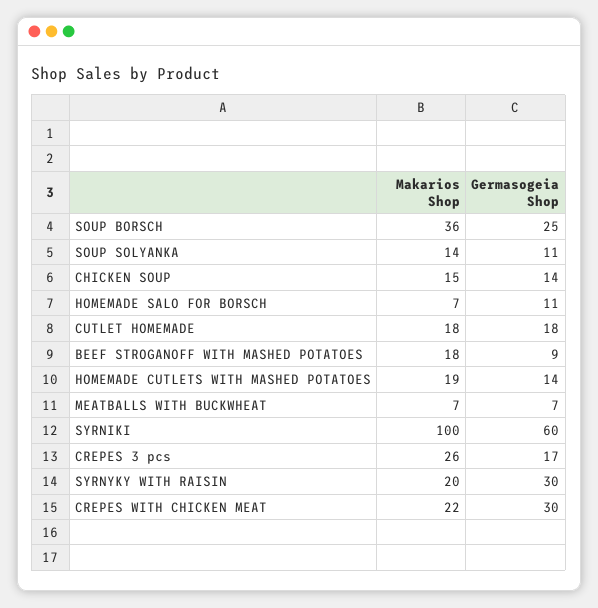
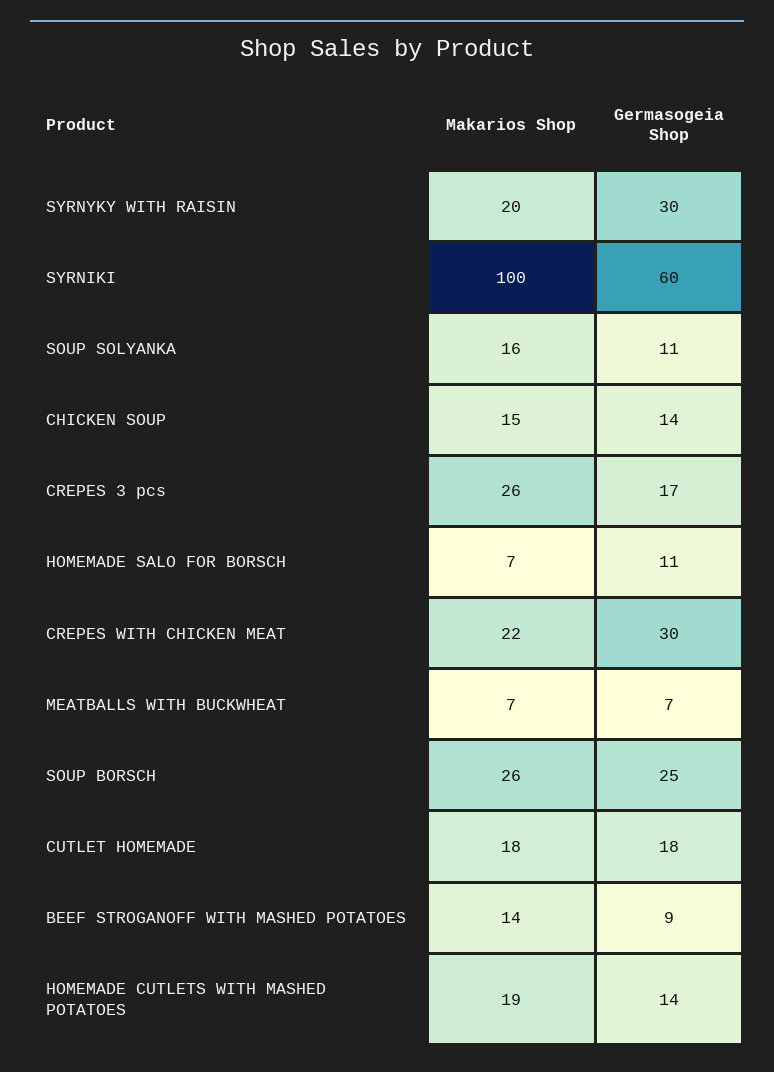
Makarios Shop, SOUP BORSCH: 36 -> 26
Makarios Shop, SOUP SOLYANKA: 14 -> 16
Makarios Shop, BEEF STROGANOFF WITH MASHED POTATOES: 18 -> 14

